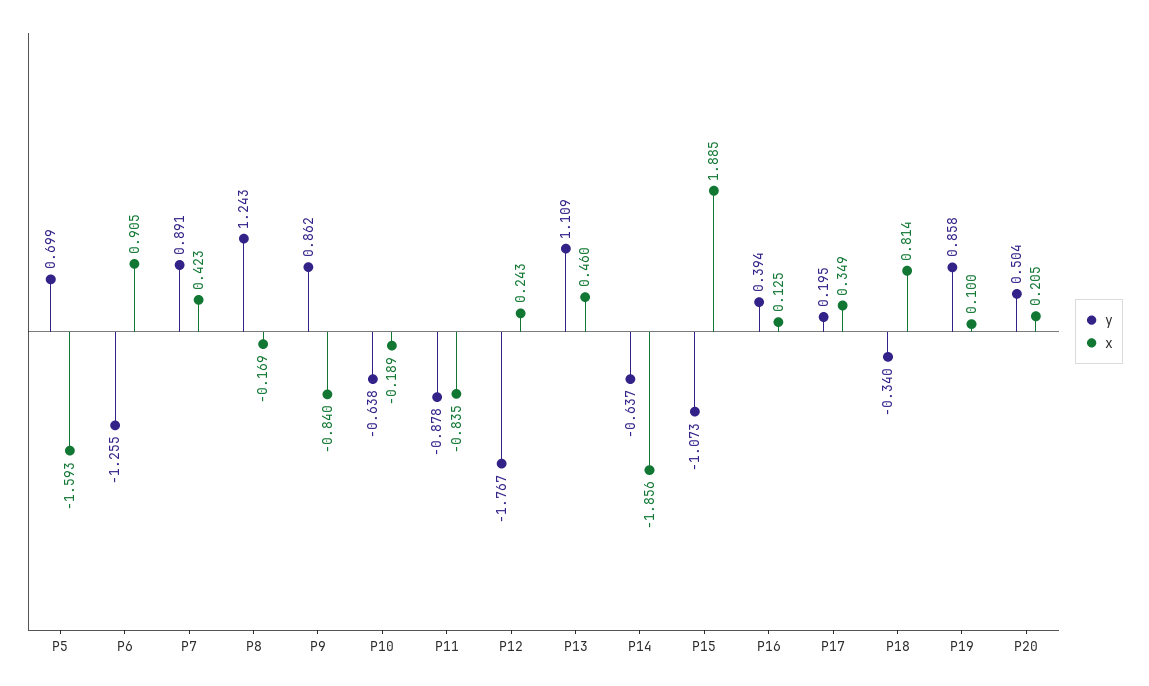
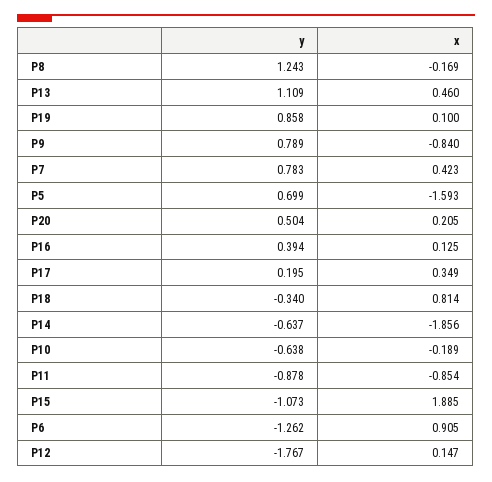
y, P6: -1.255 -> -1.262
y, P7: 0.891 -> 0.783
y, P9: 0.862 -> 0.789
x, P11: -0.835 -> -0.854
x, P12: 0.243 -> 0.147

